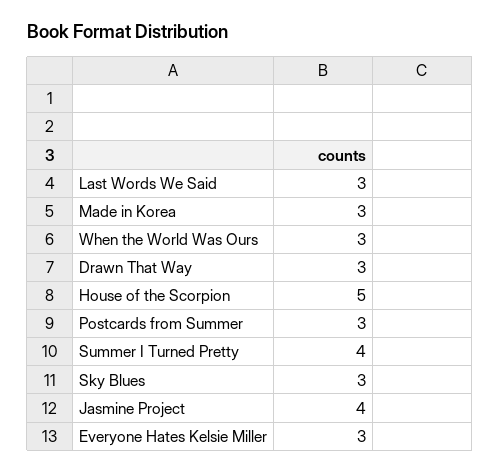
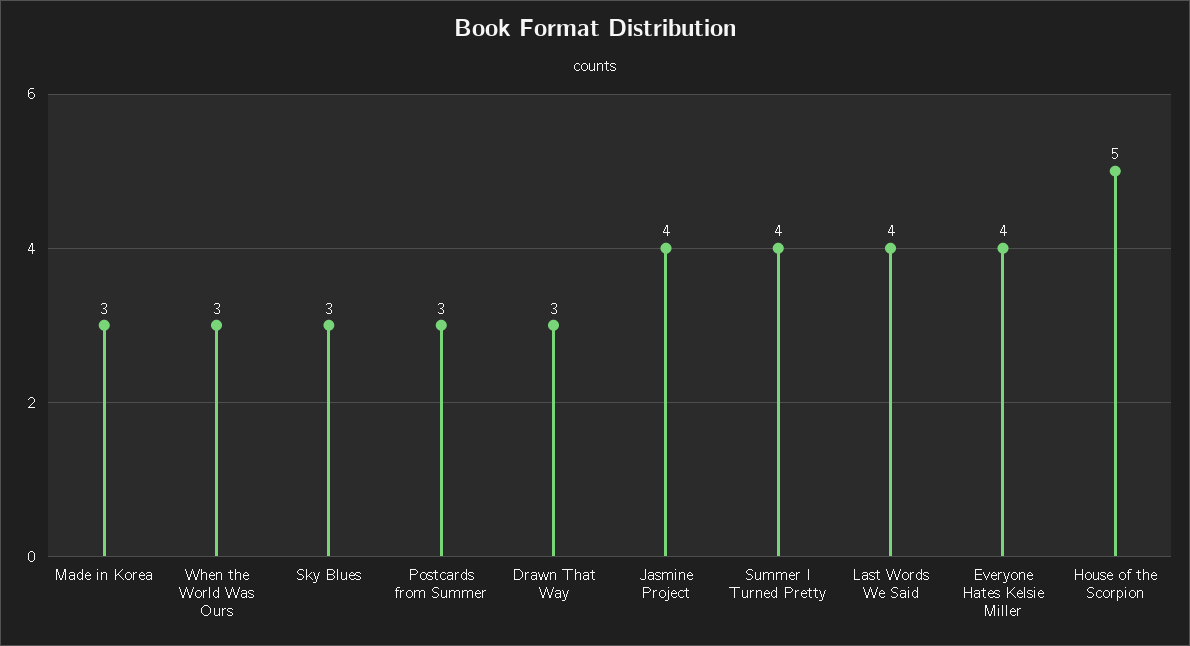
Last Words We Said: 3 -> 4
Everyone Hates Kelsie Miller: 3 -> 4

